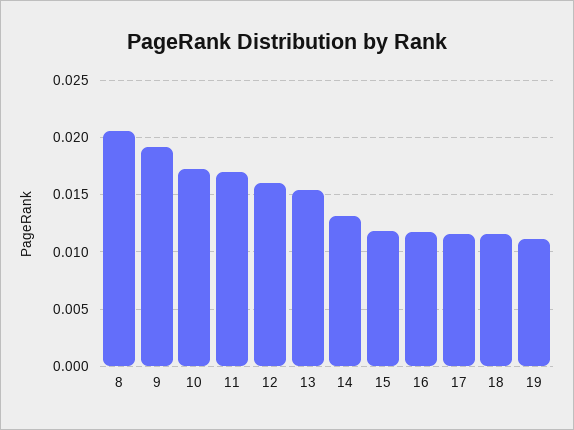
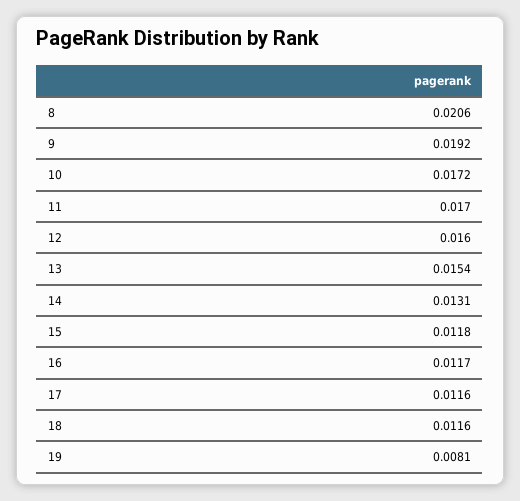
19: 0.011 -> 0.0081

